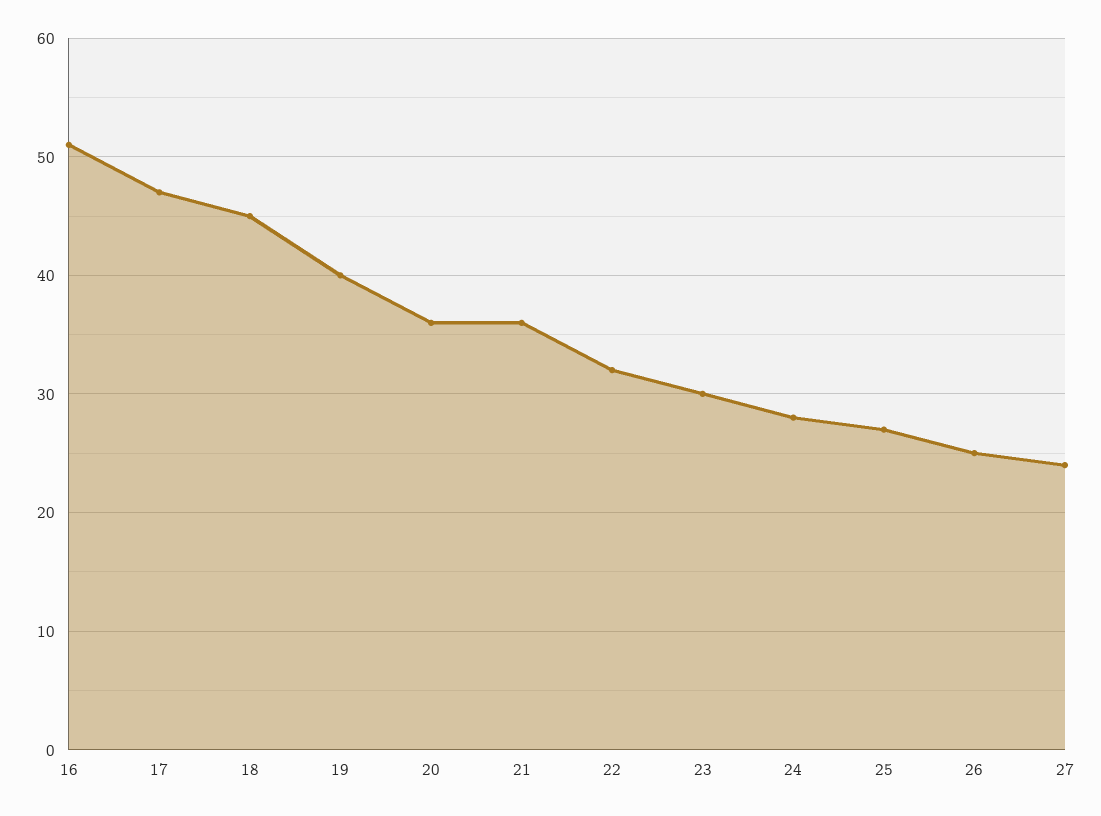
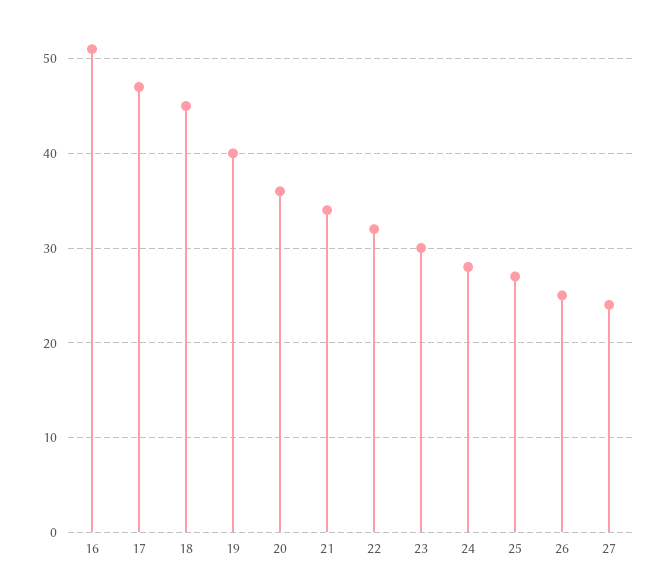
21: 36 -> 34

